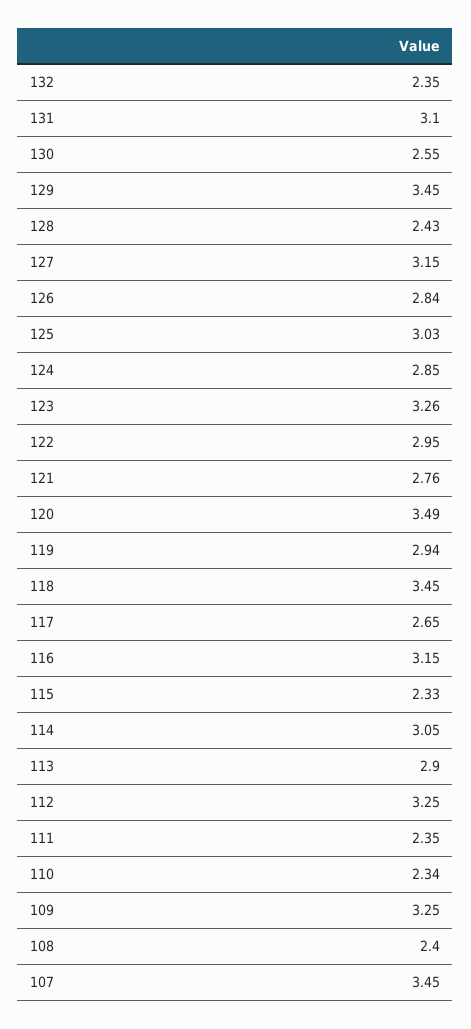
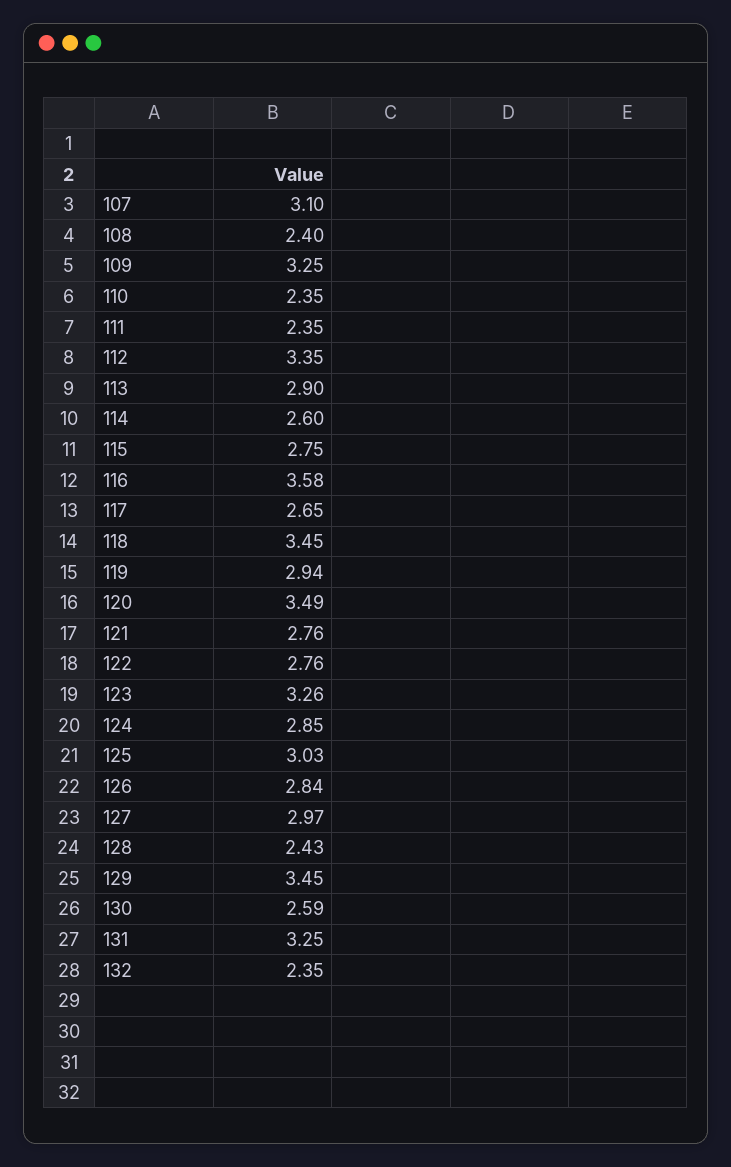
131: 3.1 -> 3.25
130: 2.55 -> 2.59
127: 3.15 -> 2.97
122: 2.95 -> 2.76
116: 3.15 -> 3.58
115: 2.33 -> 2.75
114: 3.05 -> 2.6
112: 3.25 -> 3.35
110: 2.34 -> 2.35
107: 3.45 -> 3.1

